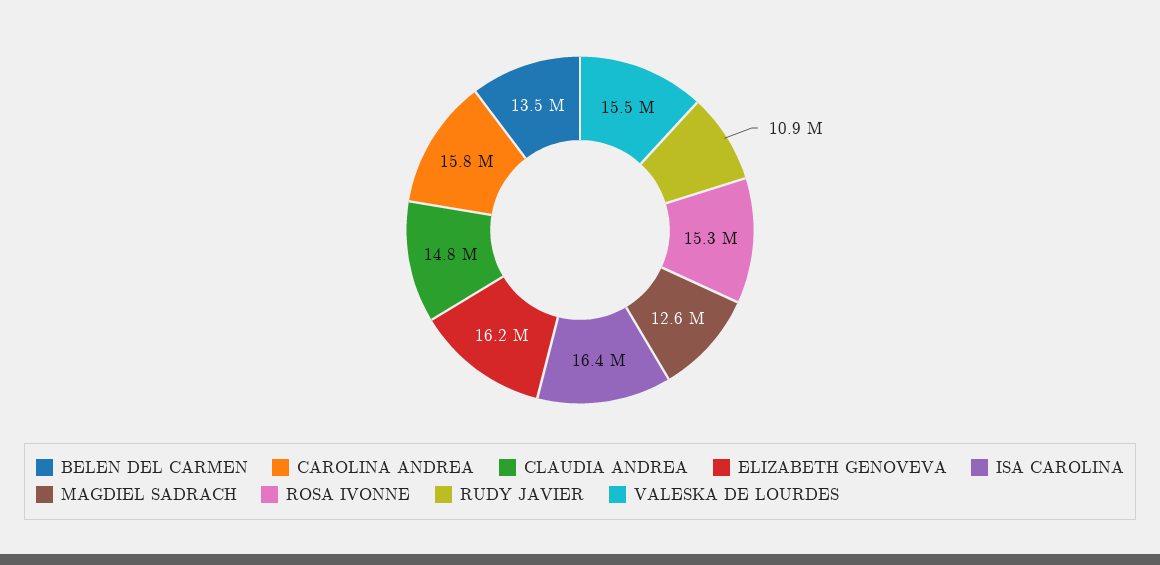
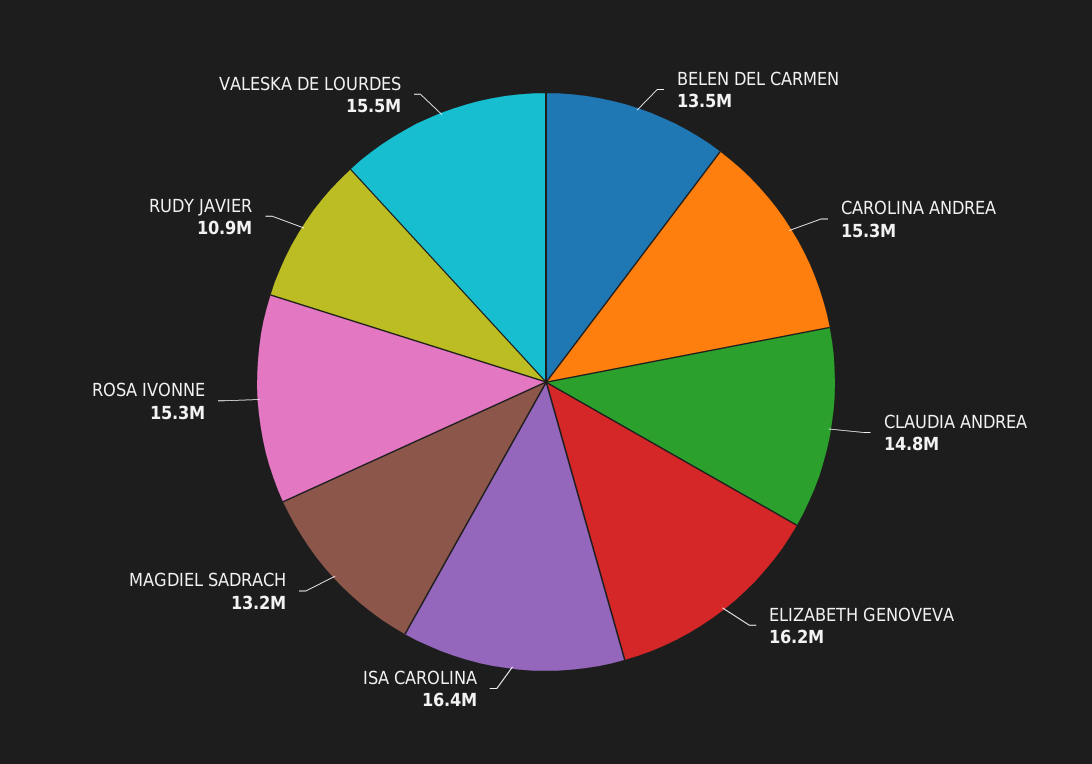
CAROLINA ANDREA: 15800000 -> 15300000
MAGDIEL SADRACH: 12600000 -> 13200000

